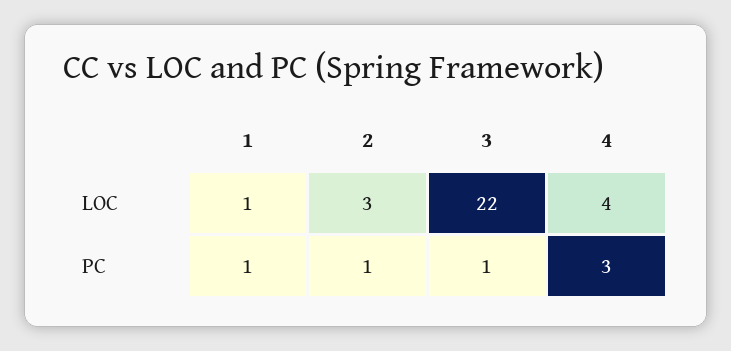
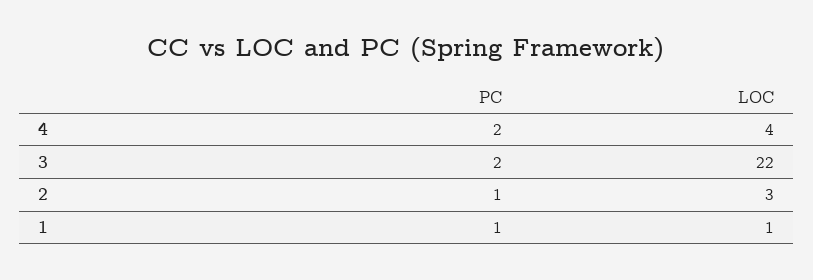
3, PC: 1 -> 2
4, PC: 3 -> 2

